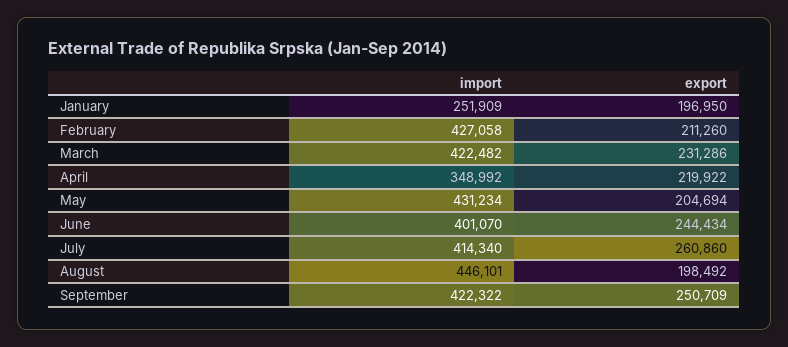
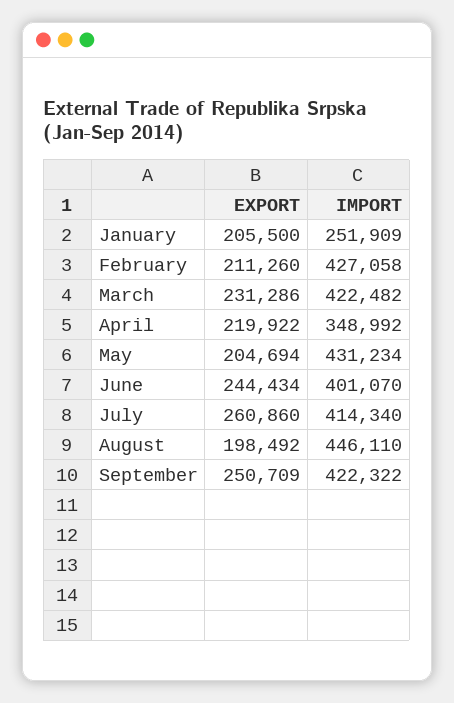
export, January: 196950 -> 205500
import, August: 446101 -> 446110

